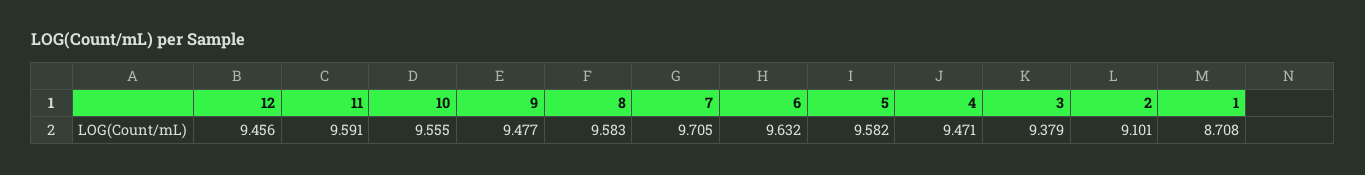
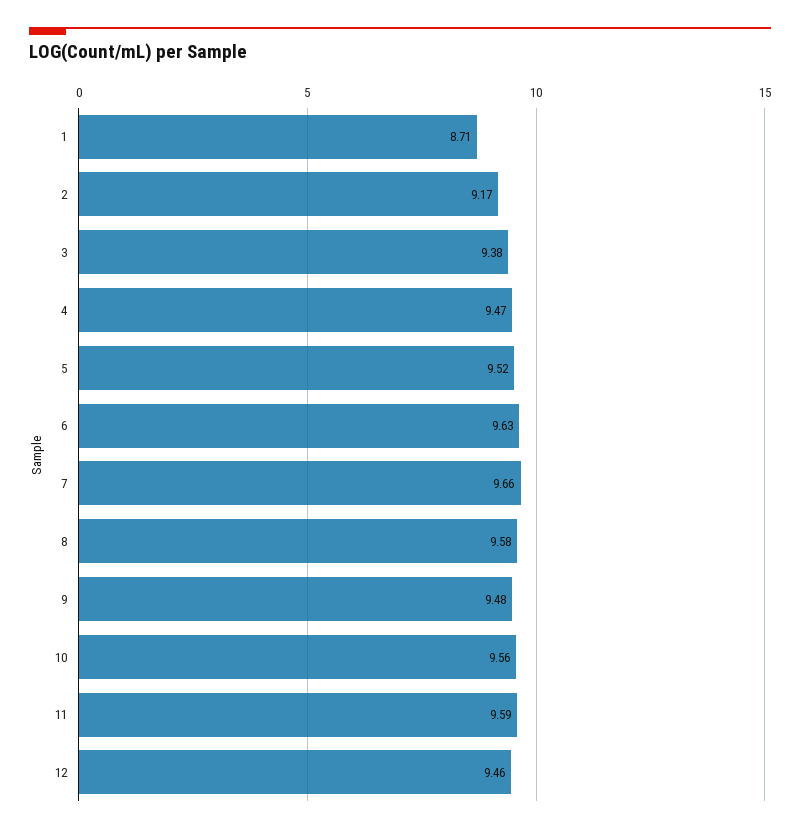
7: 9.705 -> 9.66
5: 9.582 -> 9.52
2: 9.101 -> 9.17

